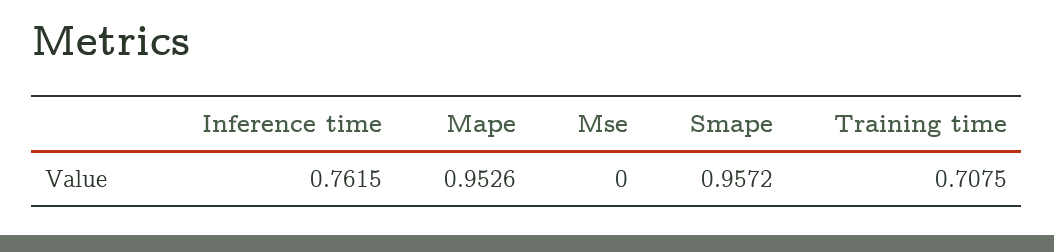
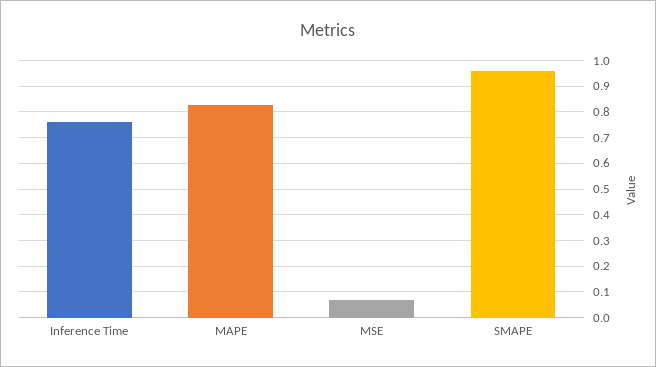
Mape: 0.9526 -> 0.825
Mse: 0 -> 0.075
Training time: 0.7075 -> none

